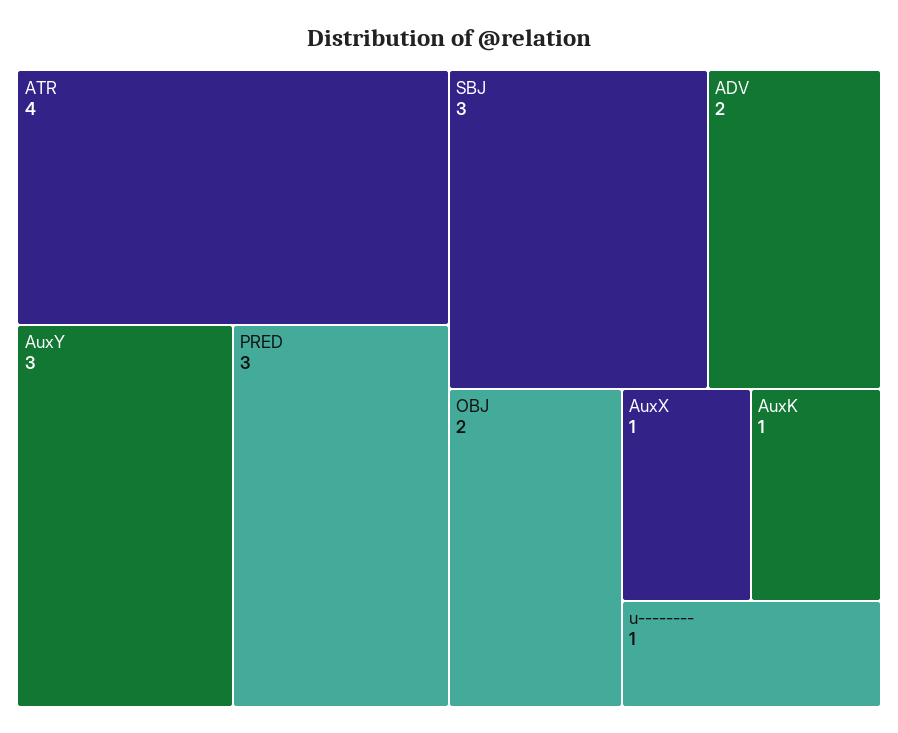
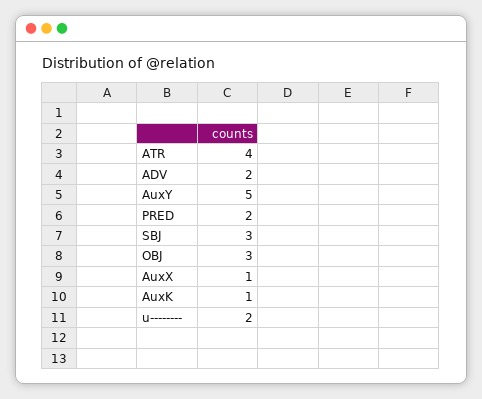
AuxY: 3 -> 5
PRED: 3 -> 2
OBJ: 2 -> 3
u--------: 1 -> 2

